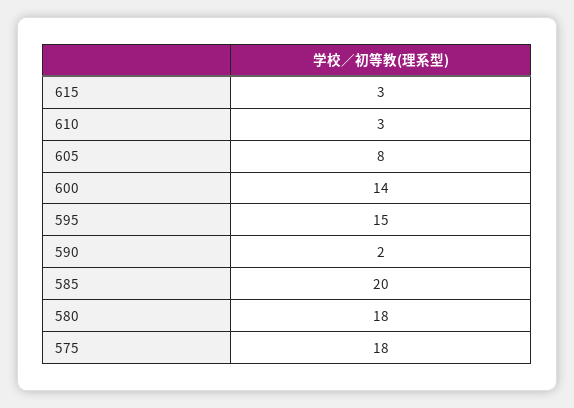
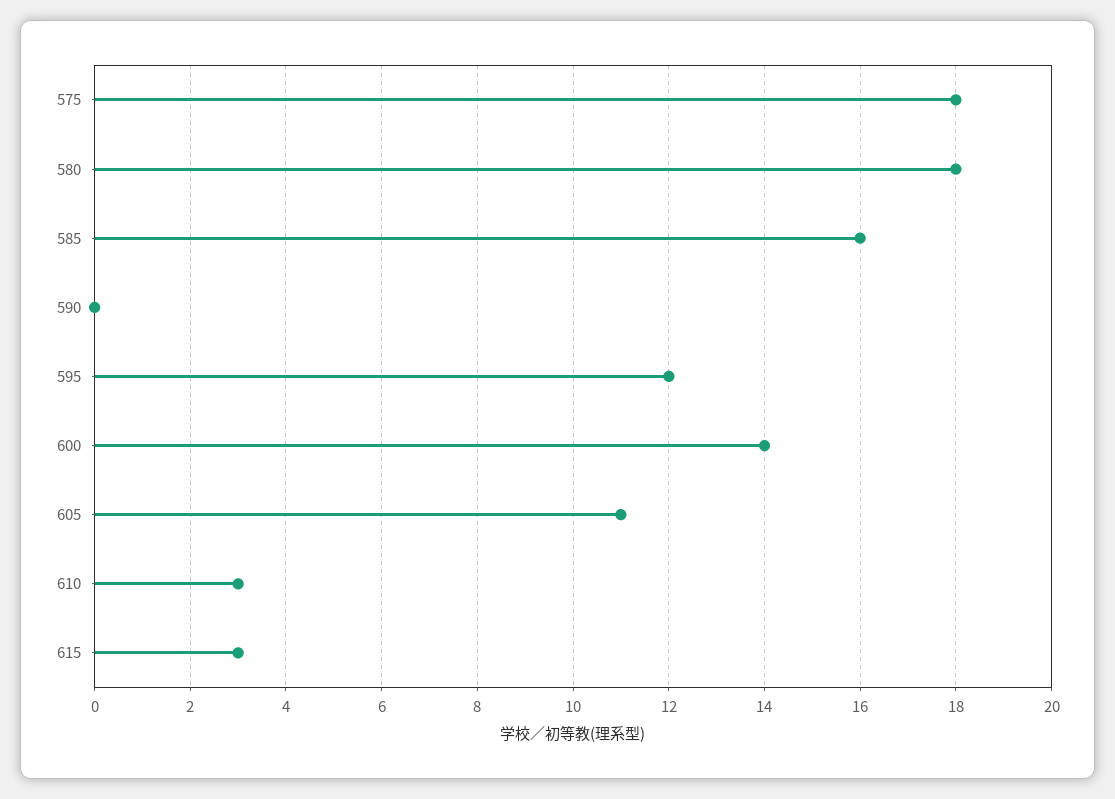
605: 8 -> 11
595: 15 -> 12
590: 2 -> 0
585: 20 -> 16

